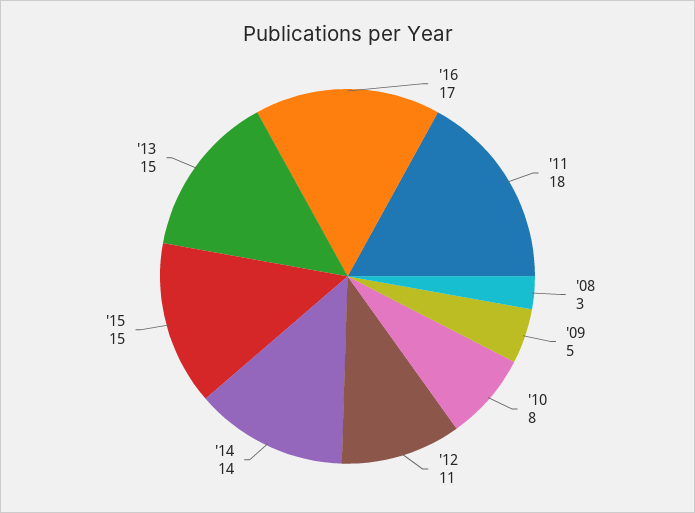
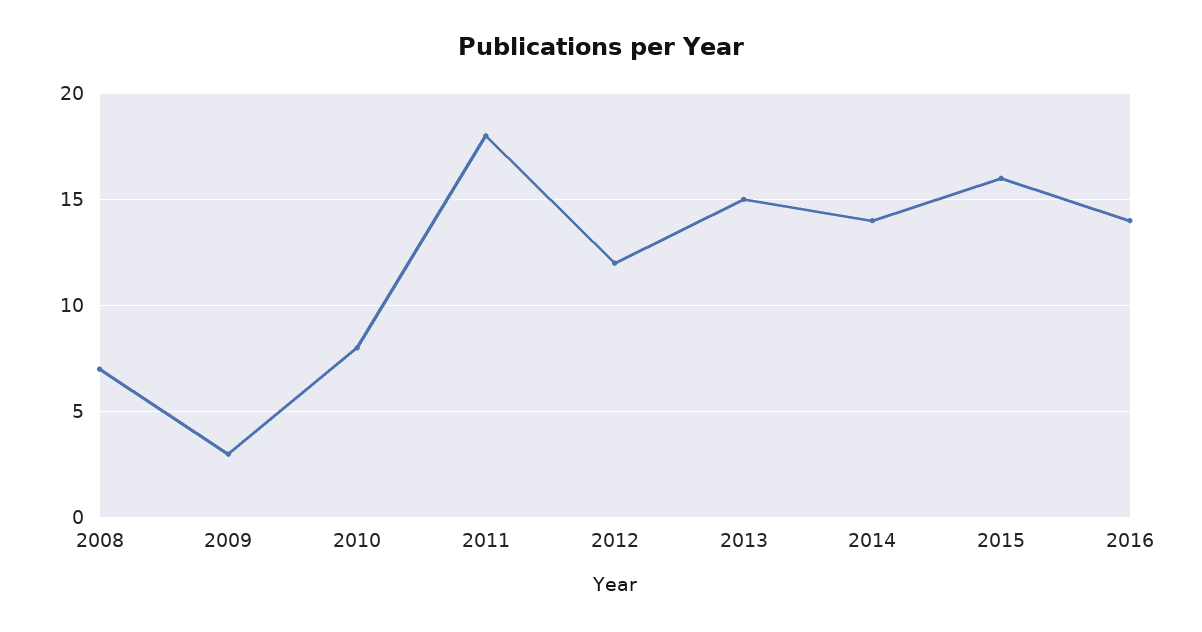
'16: 17 -> 14
'08: 3 -> 7
'09: 5 -> 3
'12: 11 -> 12
'15: 15 -> 16

